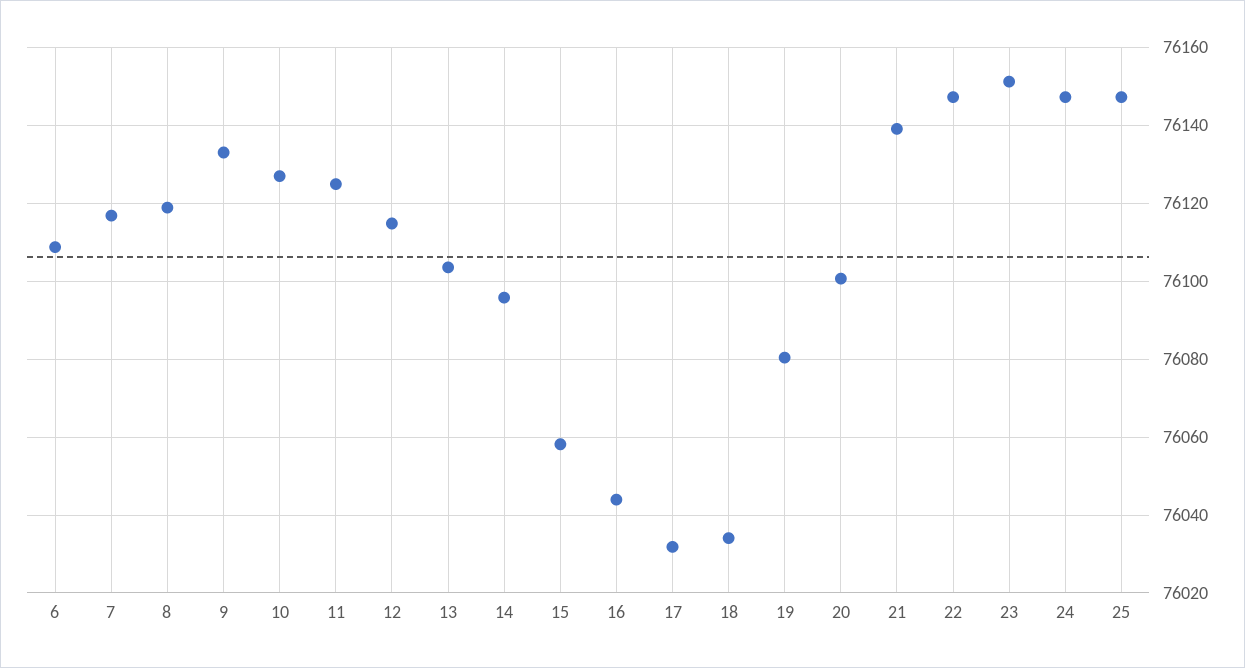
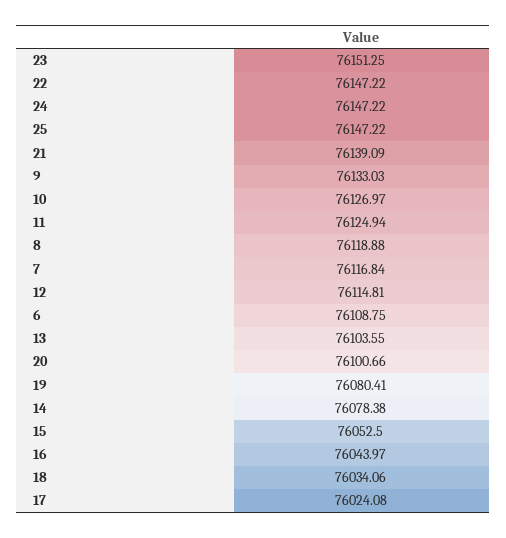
14: 76096 -> 76078.38
15: 76058 -> 76052.5
17: 76032 -> 76024.08

